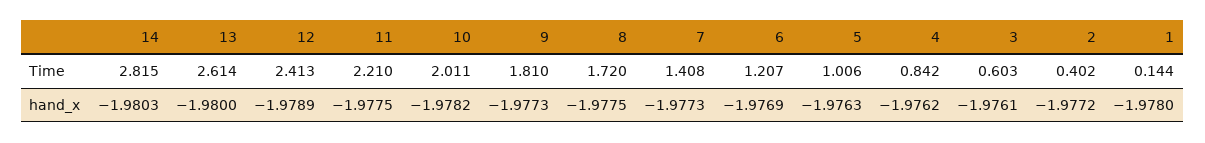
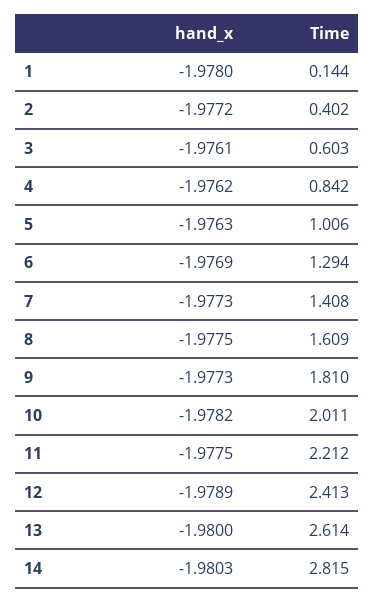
11, Time: 2.21 -> 2.212
8, Time: 1.72 -> 1.609
6, Time: 1.207 -> 1.294

